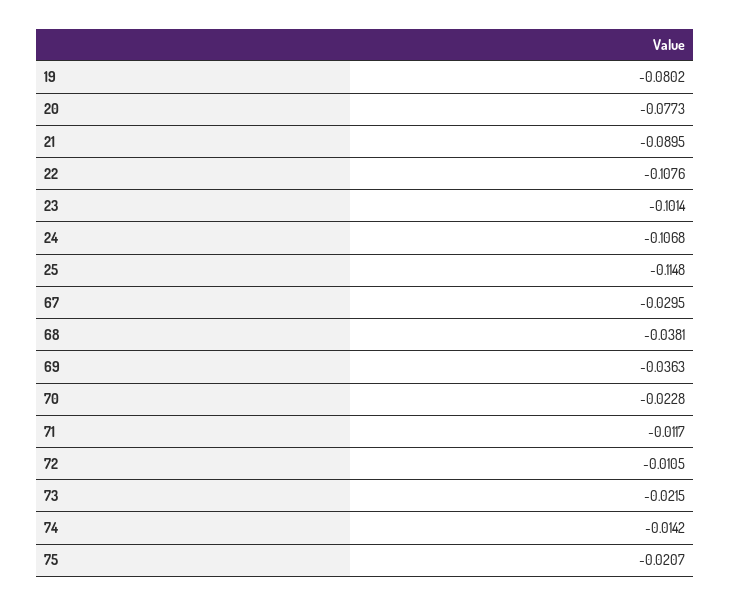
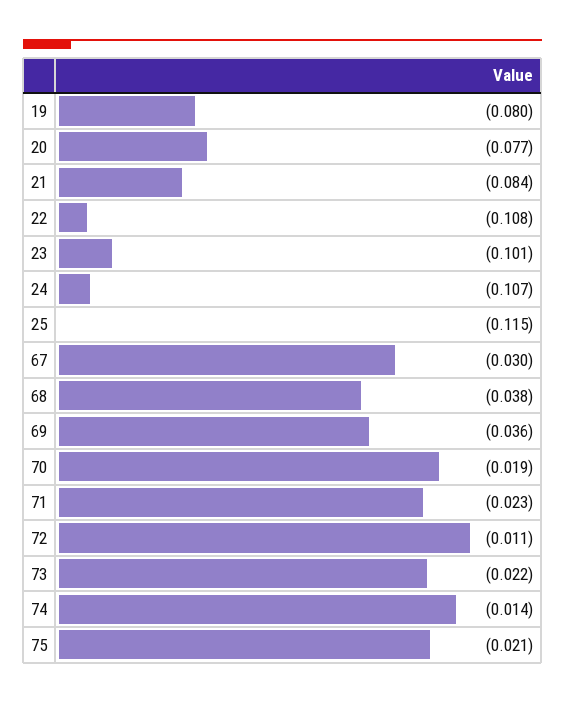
21: -0.0895 -> -0.084
70: -0.0228 -> -0.019
71: -0.0117 -> -0.023

